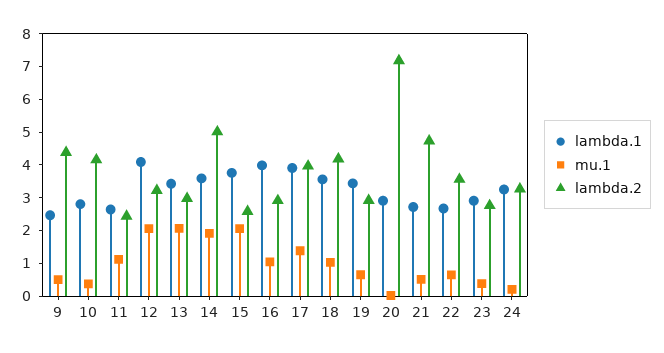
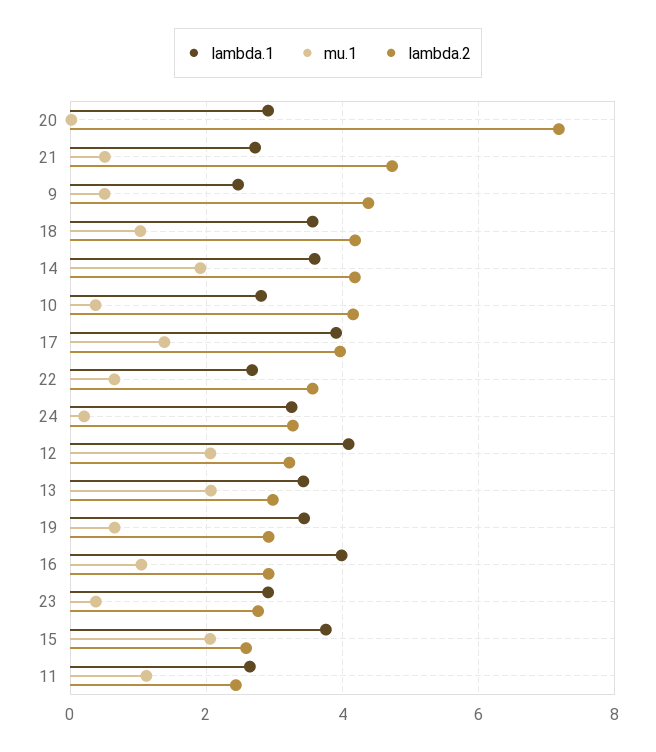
lambda.2, 14: 5 -> 4.2

